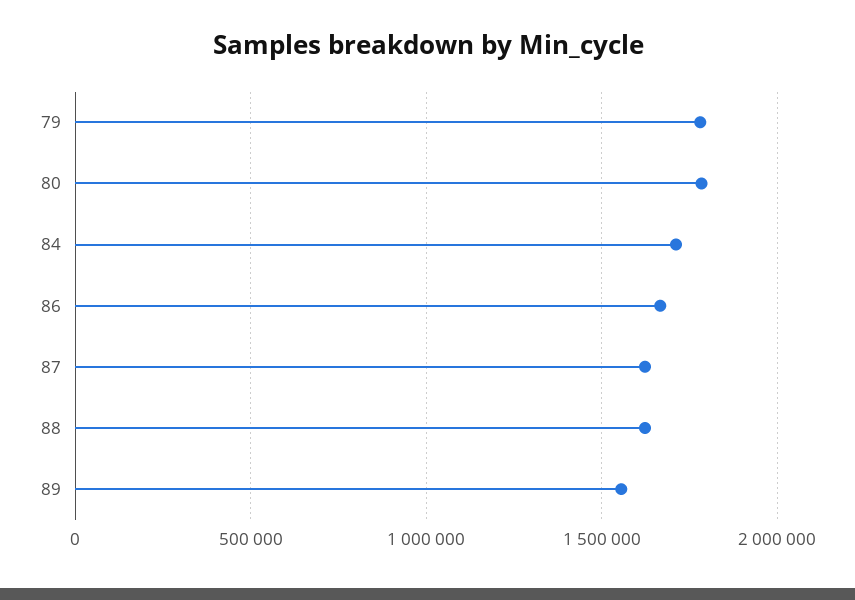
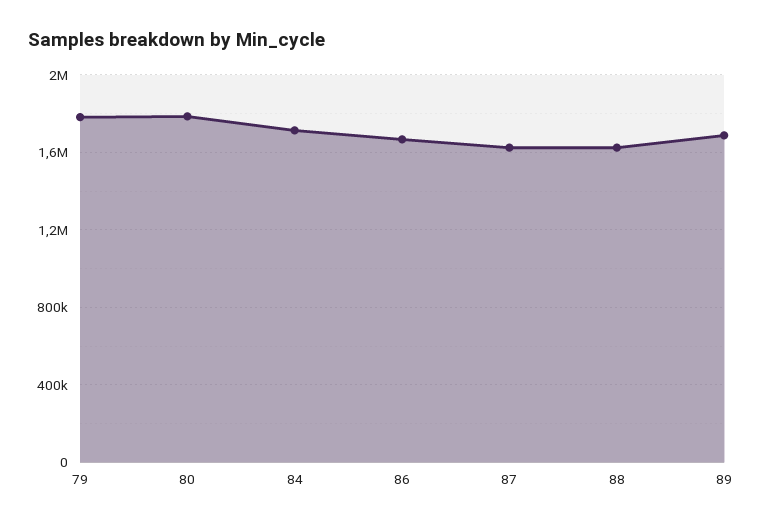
89: 1550000 -> 1700000

